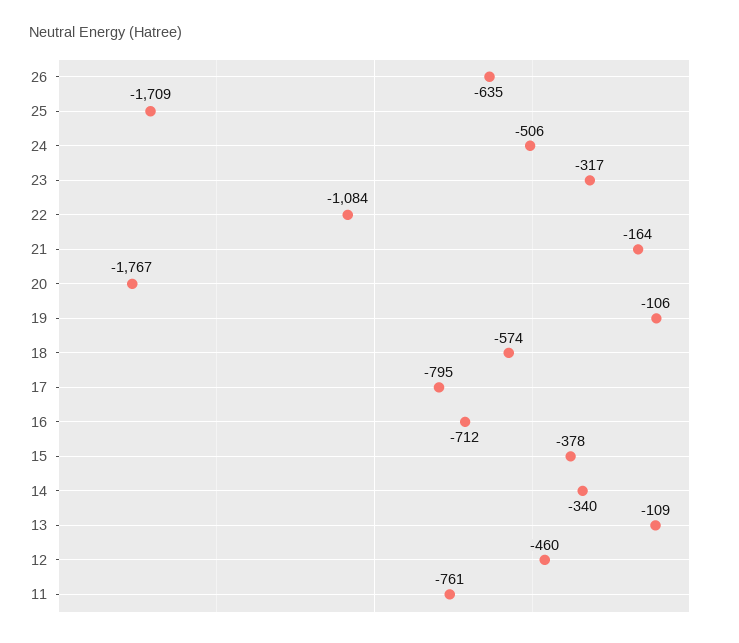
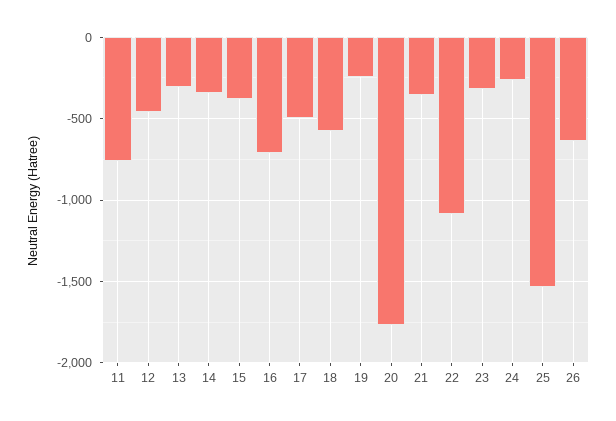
25: -1709 -> -1550
24: -506 -> -250
21: -164 -> -350
19: -106 -> -250
17: -795 -> -500
13: -109 -> -300

